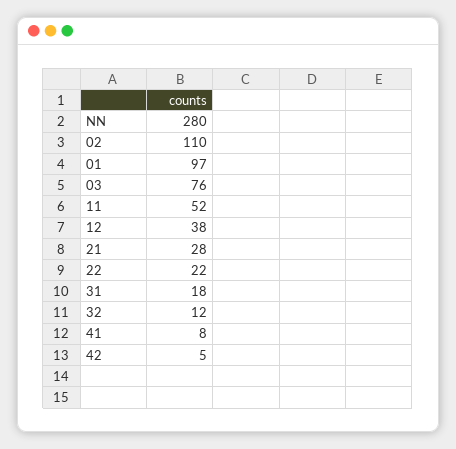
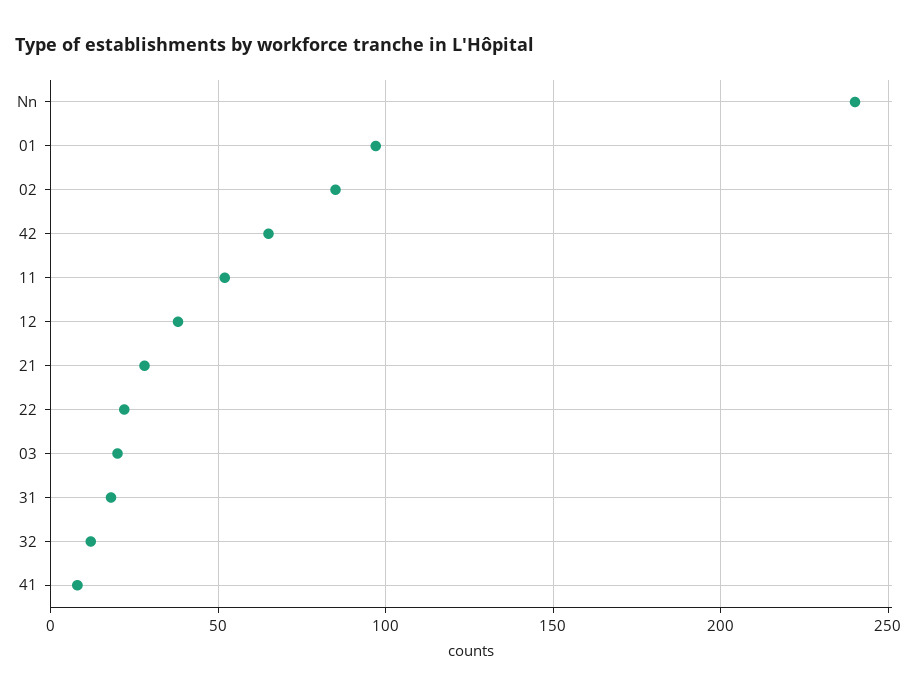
NN: 280 -> 240
02: 110 -> 85
03: 76 -> 20
42: 5 -> 65

